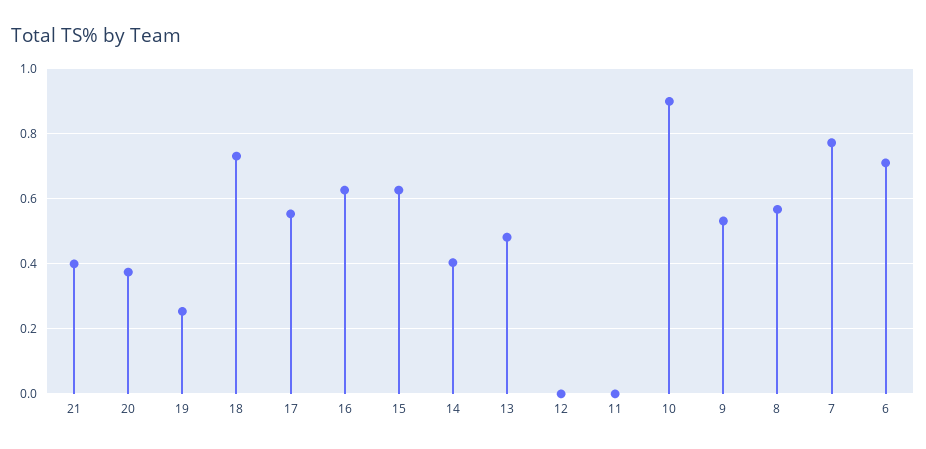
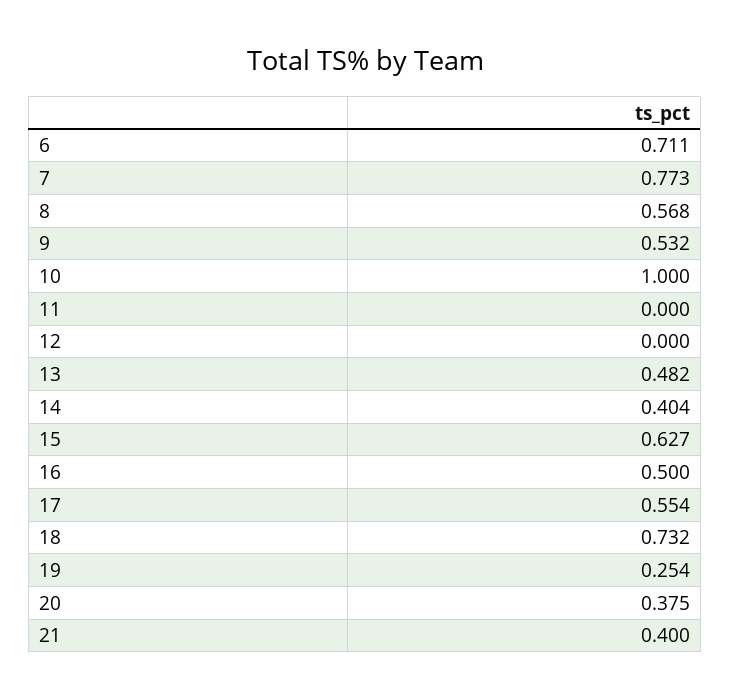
16: 0.62 -> 0.5
10: 0.9 -> 1

